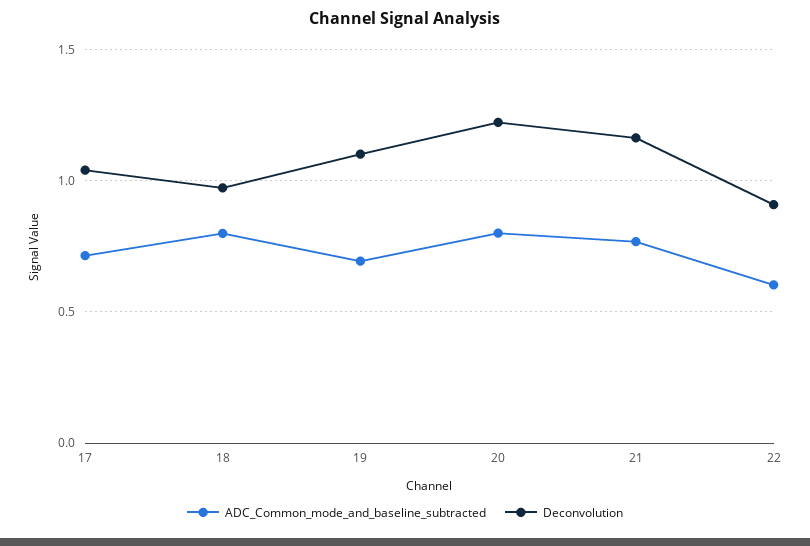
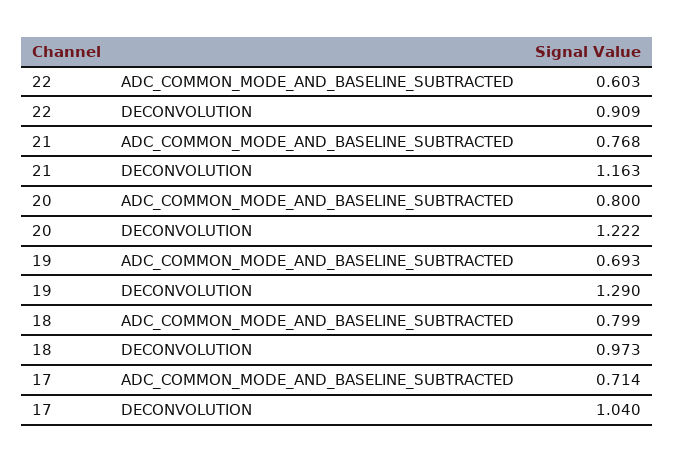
Deconvolution, 19: 1.1 -> 1.29

